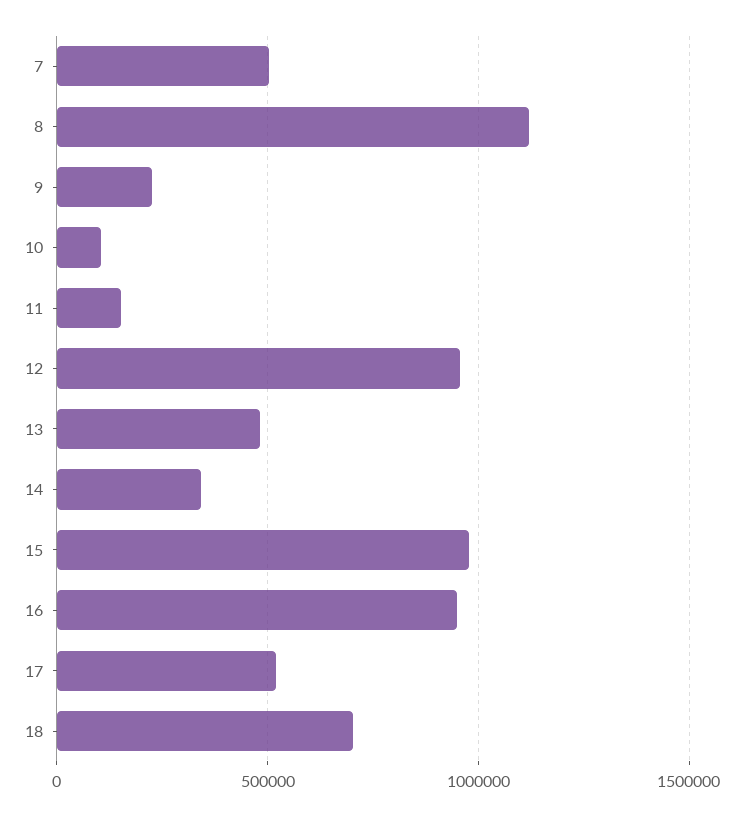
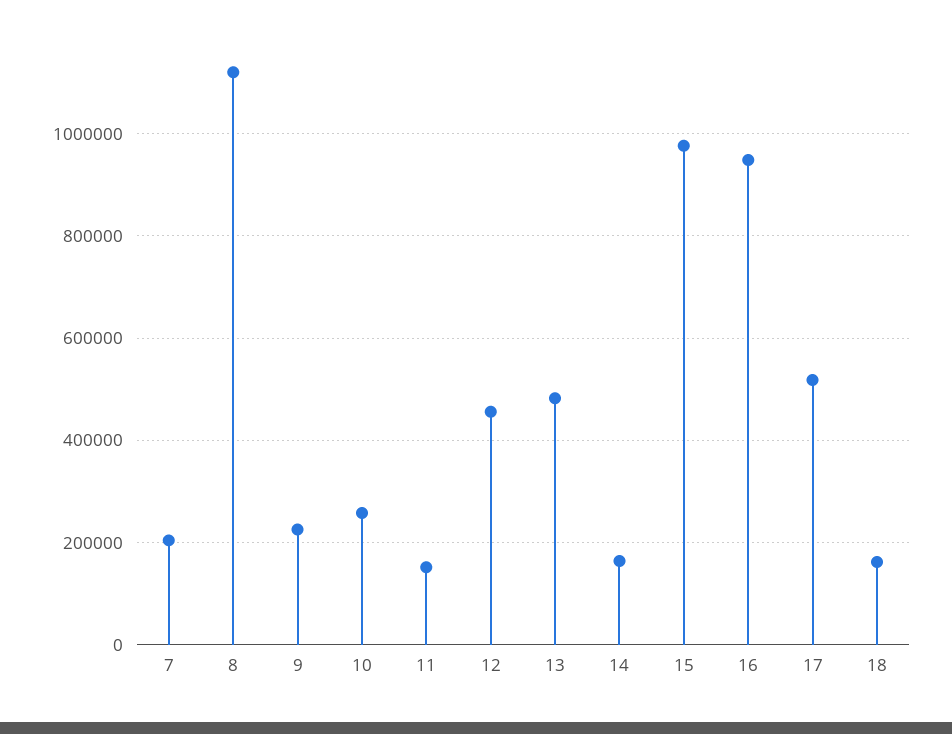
7: 500000 -> 200000
10: 100000 -> 260000
12: 950000 -> 460000
14: 350000 -> 160000
18: 700000 -> 160000

